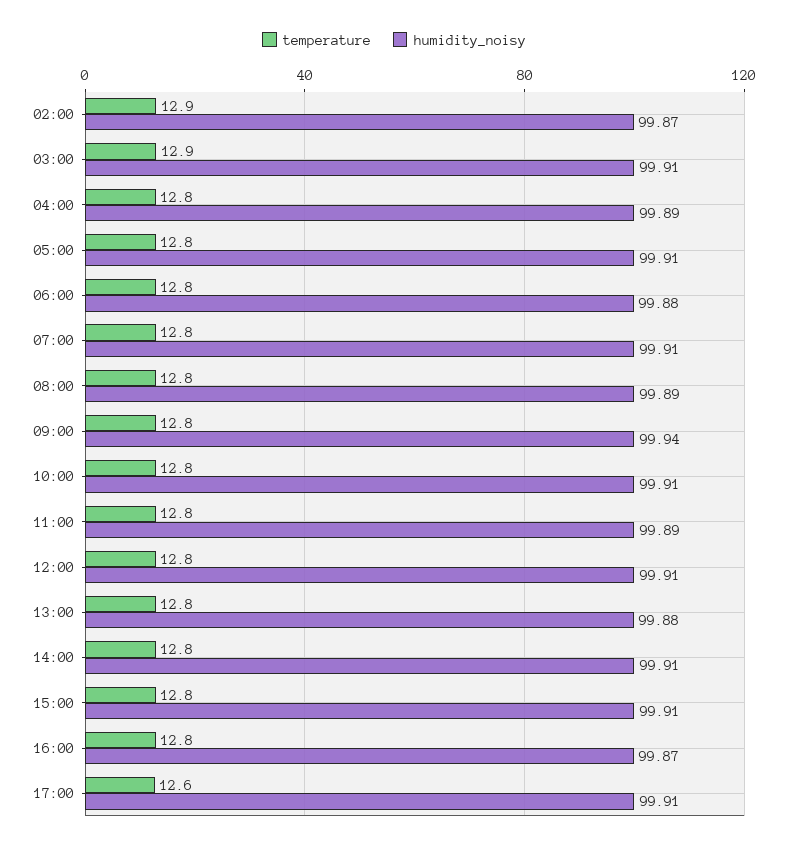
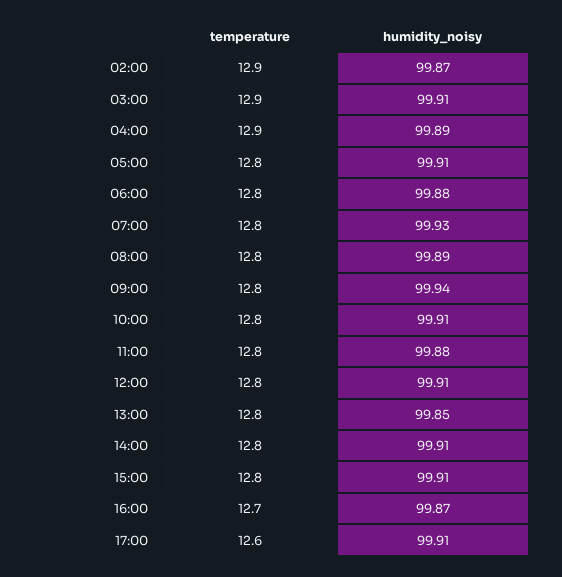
temperature, 04:00: 12.8 -> 12.9
humidity_noisy, 07:00: 99.91 -> 99.93
humidity_noisy, 11:00: 99.89 -> 99.88
humidity_noisy, 13:00: 99.88 -> 99.85
temperature, 16:00: 12.8 -> 12.7

